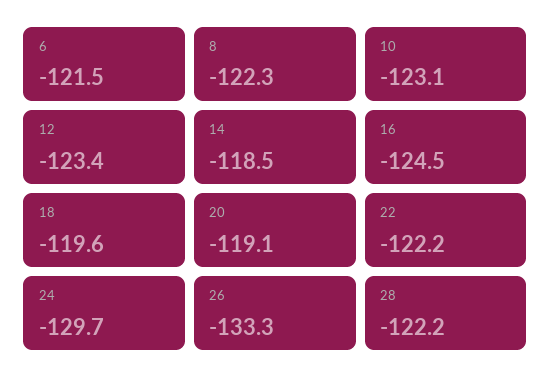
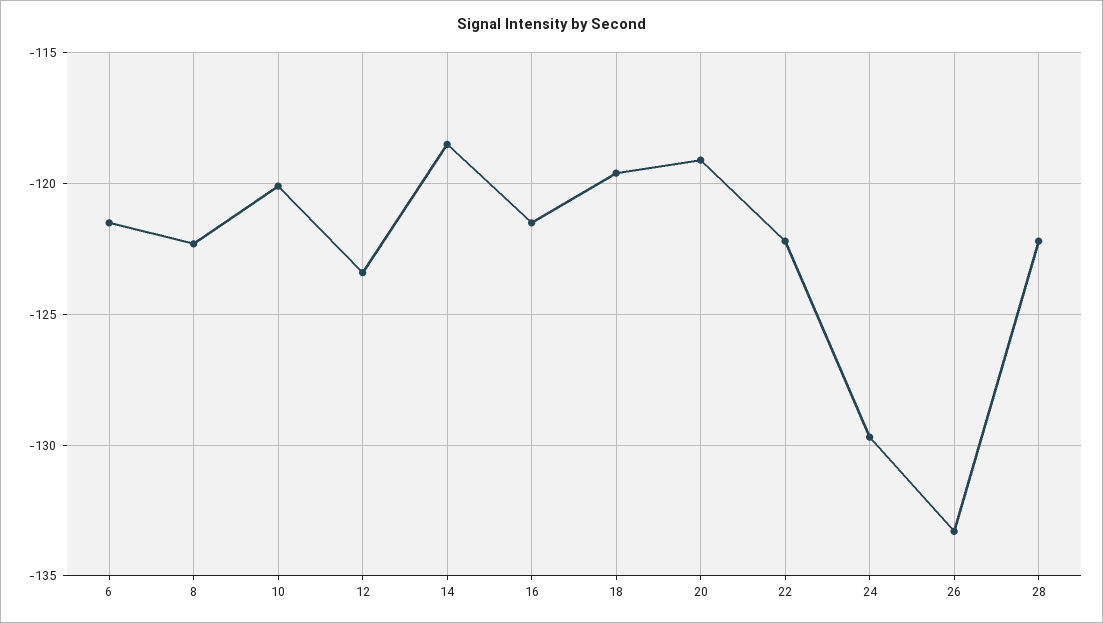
10: -123.1 -> -120
16: -124.5 -> -121.5

